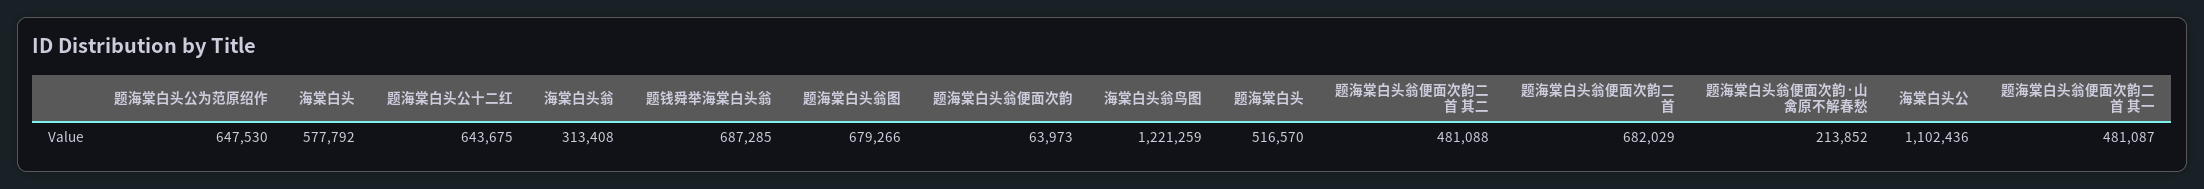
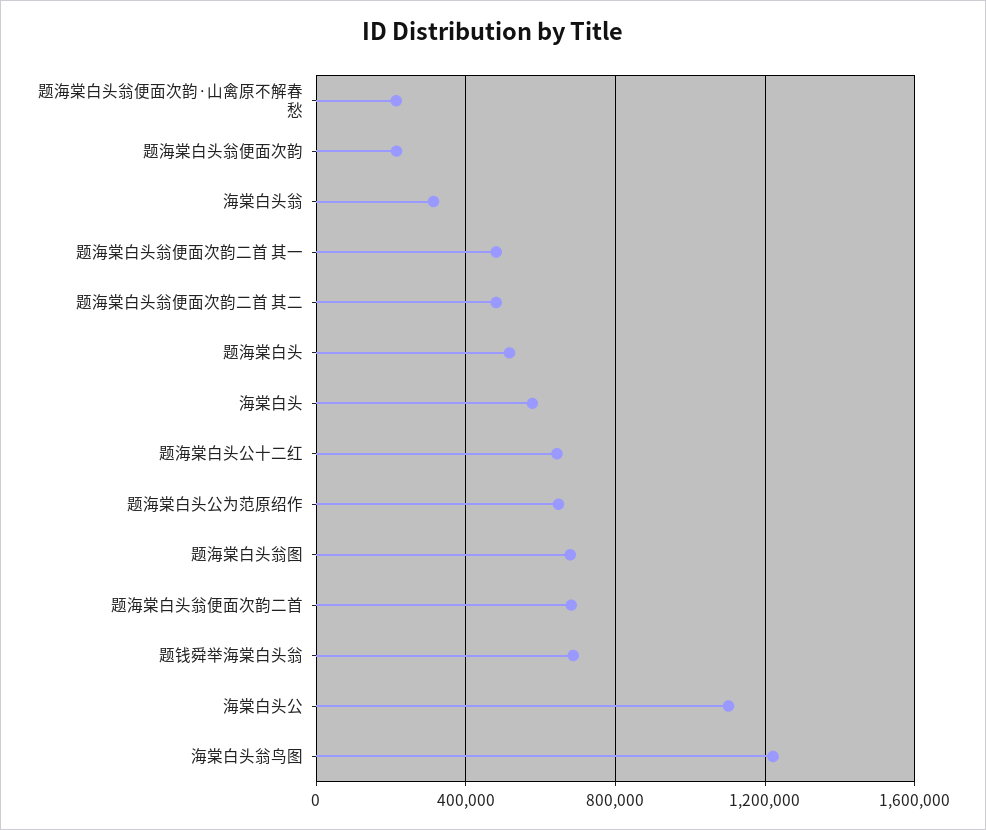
题海棠白头翁便面次韵: 63973 -> 200000

